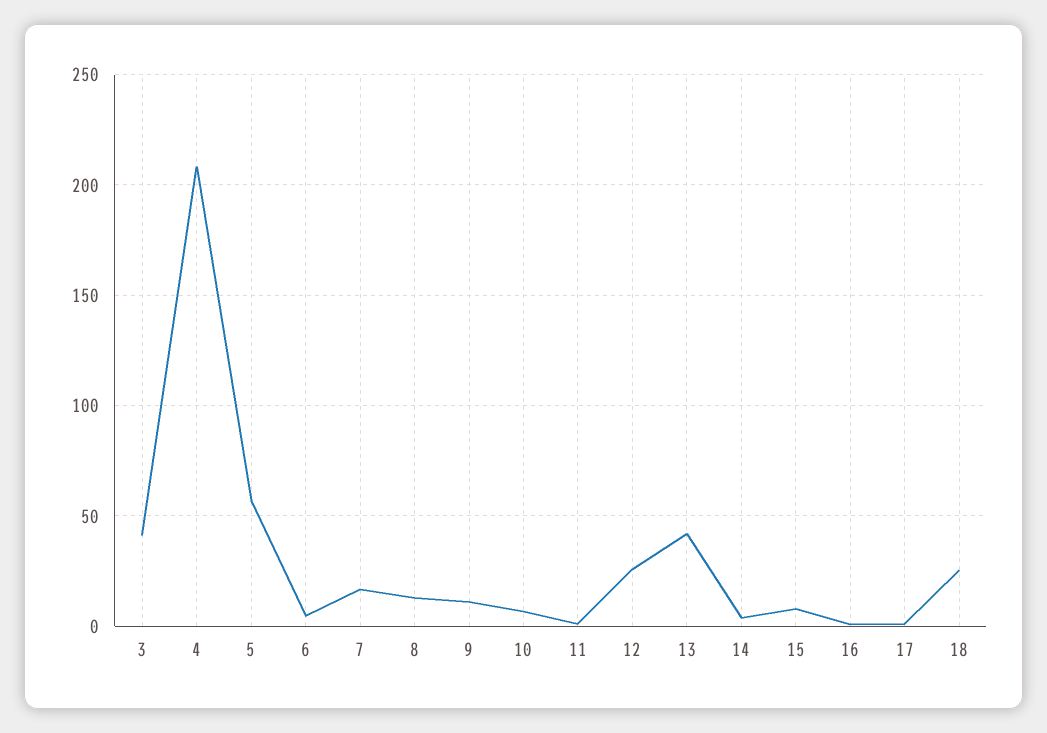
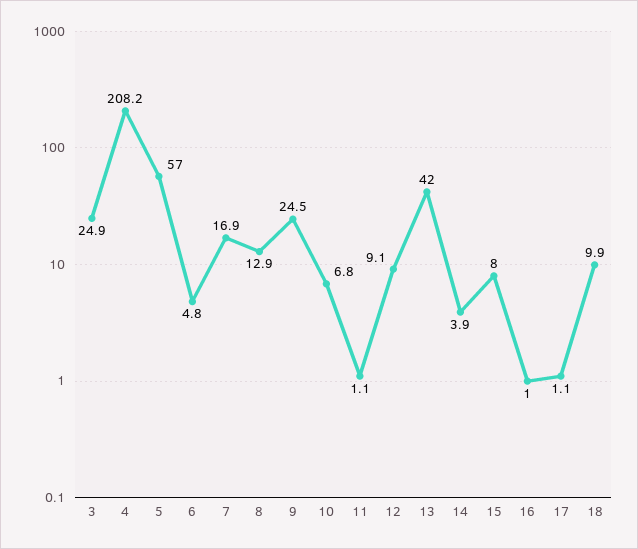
3: 40 -> 24.9
9: 10 -> 24.5
12: 25 -> 9.1
18: 25 -> 9.9

